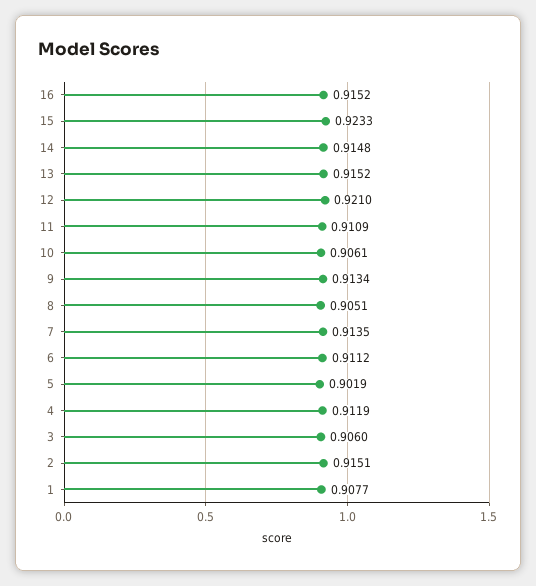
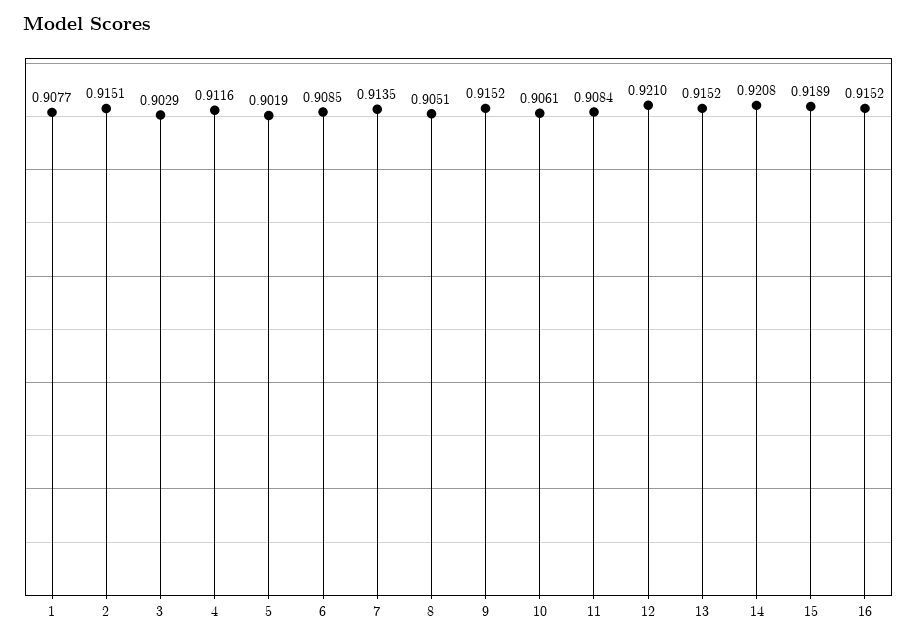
15: 0.9233 -> 0.9189
14: 0.9148 -> 0.9208
11: 0.9109 -> 0.9084
9: 0.9134 -> 0.9152
6: 0.9112 -> 0.9085
4: 0.9119 -> 0.9116
3: 0.906 -> 0.9029

